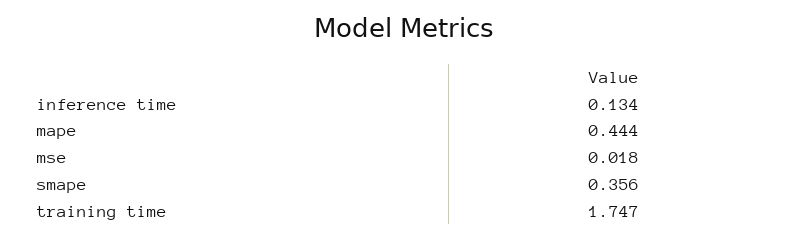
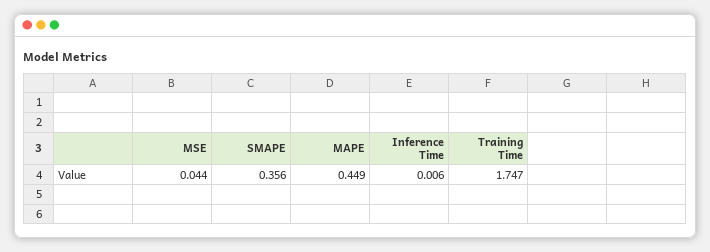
inference time: 0.134 -> 0.006
mape: 0.444 -> 0.449
mse: 0.018 -> 0.044

